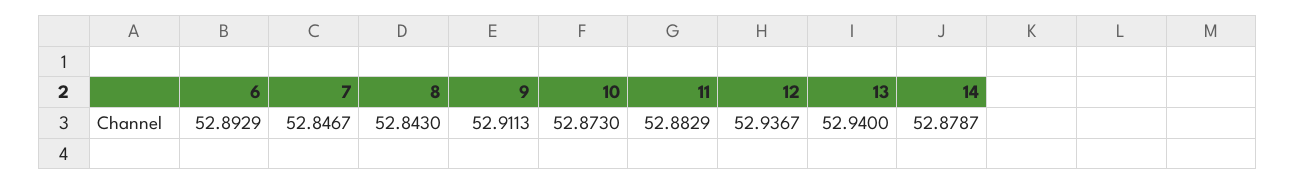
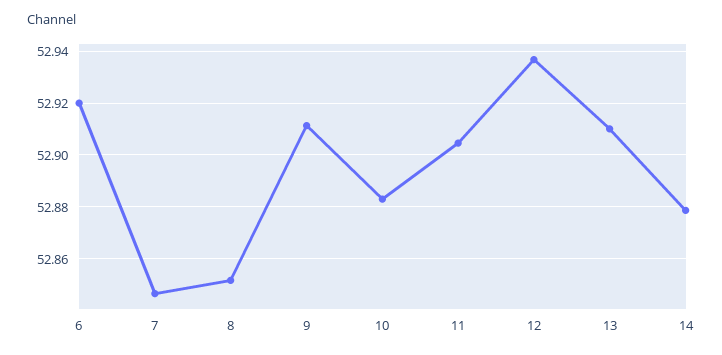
6: 52.8929 -> 52.92
8: 52.843 -> 52.8525
10: 52.873 -> 52.8825
11: 52.8829 -> 52.905
13: 52.94 -> 52.91

